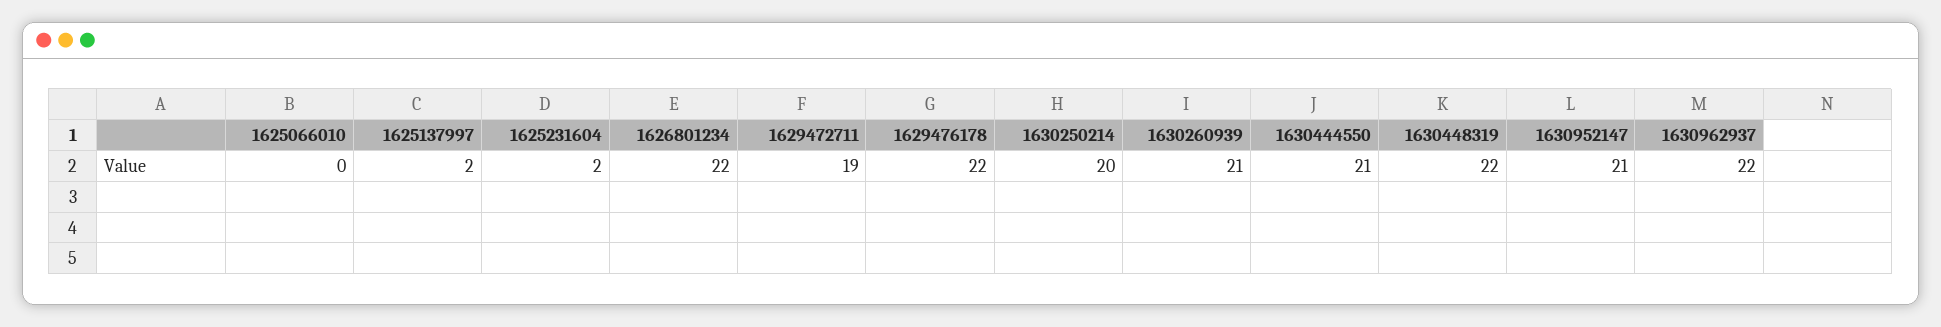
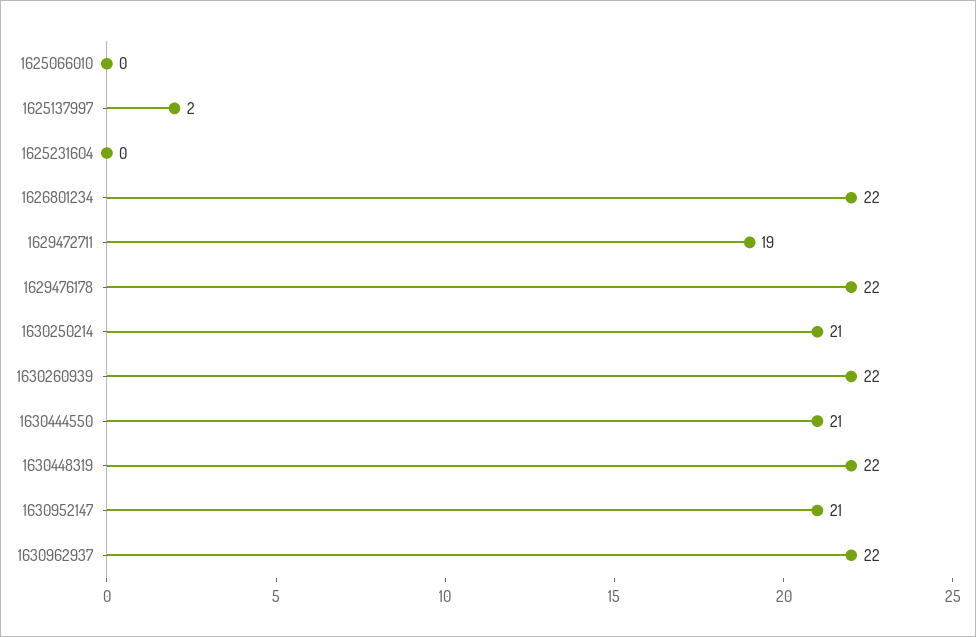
1625231604: 2 -> 0
1630250214: 20 -> 21
1630260939: 21 -> 22

